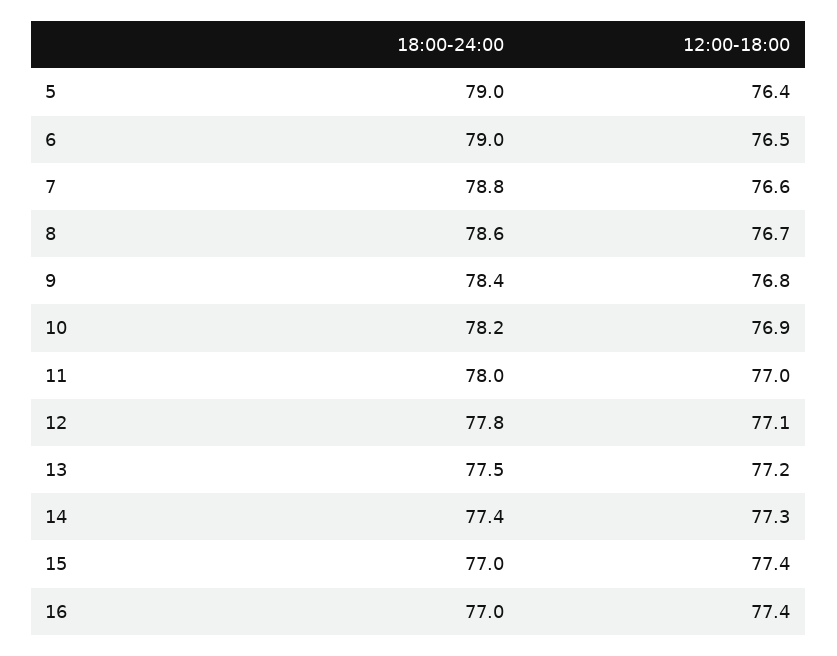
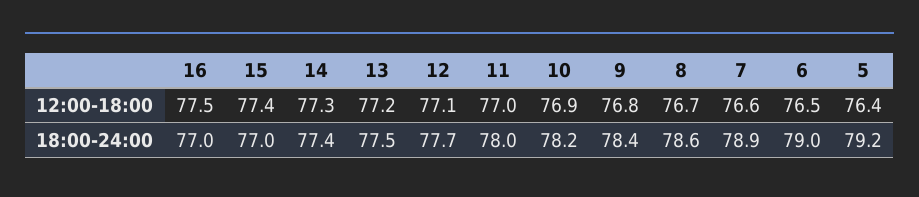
18:00-24:00, 5: 79 -> 79.2
18:00-24:00, 7: 78.8 -> 78.9
18:00-24:00, 12: 77.8 -> 77.7
12:00-18:00, 16: 77.4 -> 77.5

